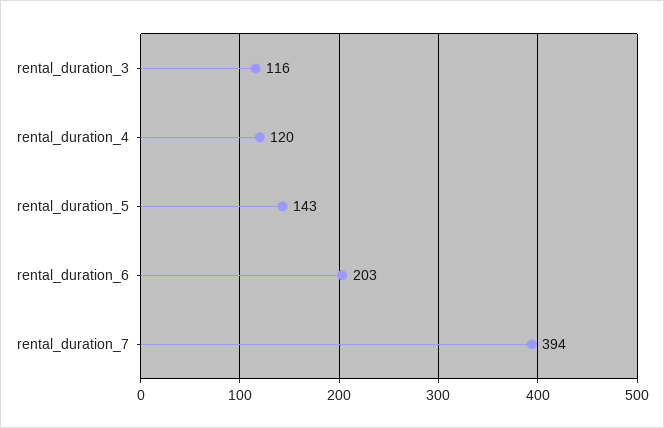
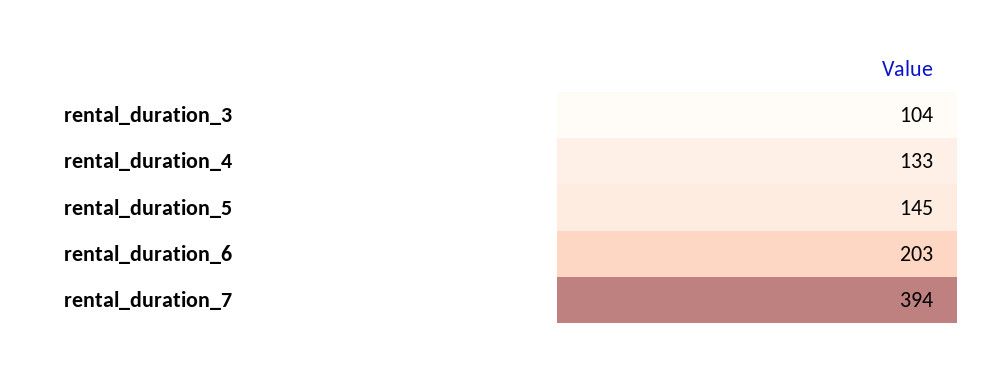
rental_duration_3: 116 -> 104
rental_duration_4: 120 -> 133
rental_duration_5: 143 -> 145

